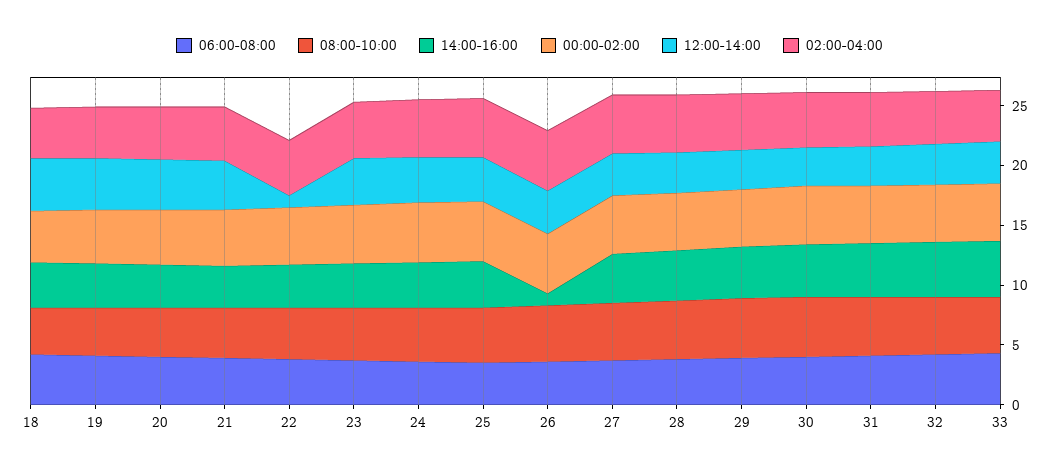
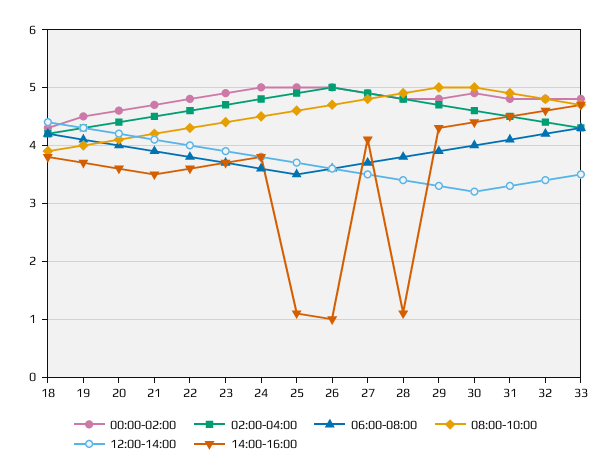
12:00-14:00, 22: 1 -> 4
14:00-16:00, 25: 4 -> 1
14:00-16:00, 28: 4 -> 1

